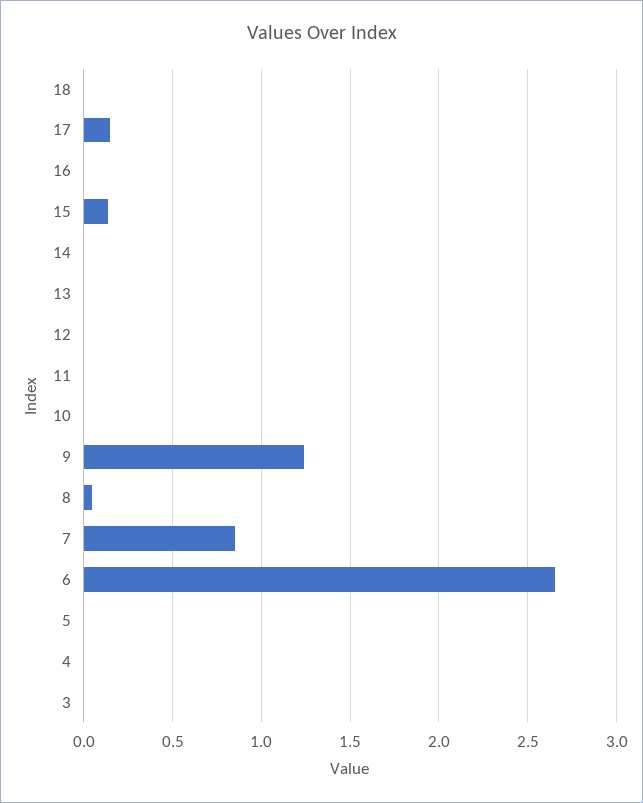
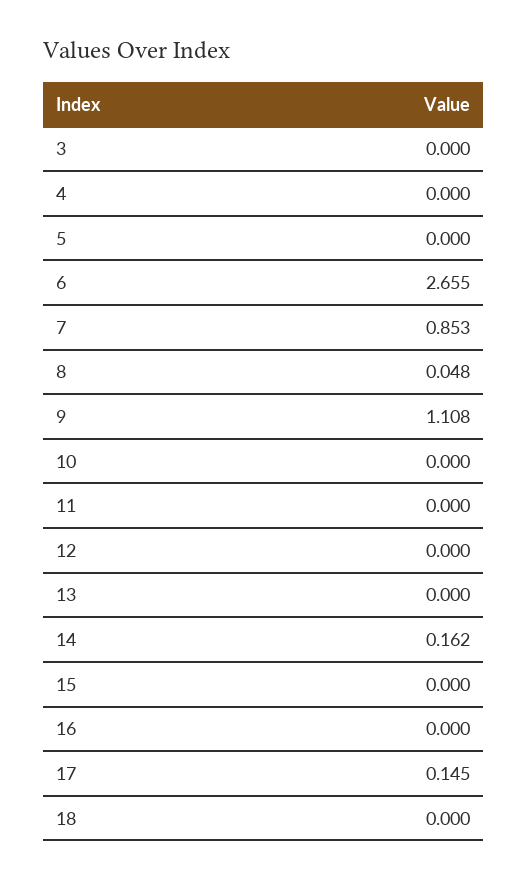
15: 0.15 -> 0
14: 0 -> 0.162
9: 1.25 -> 1.108

